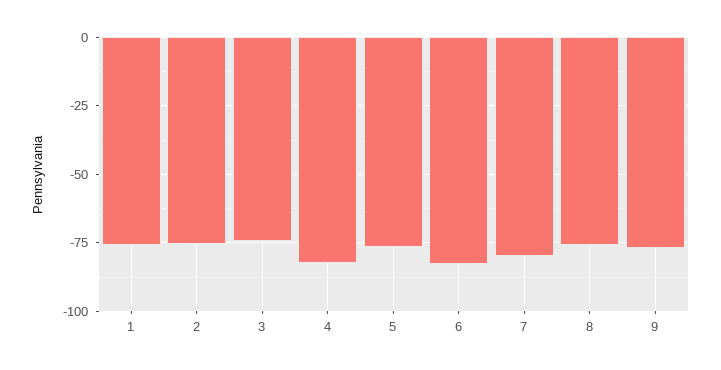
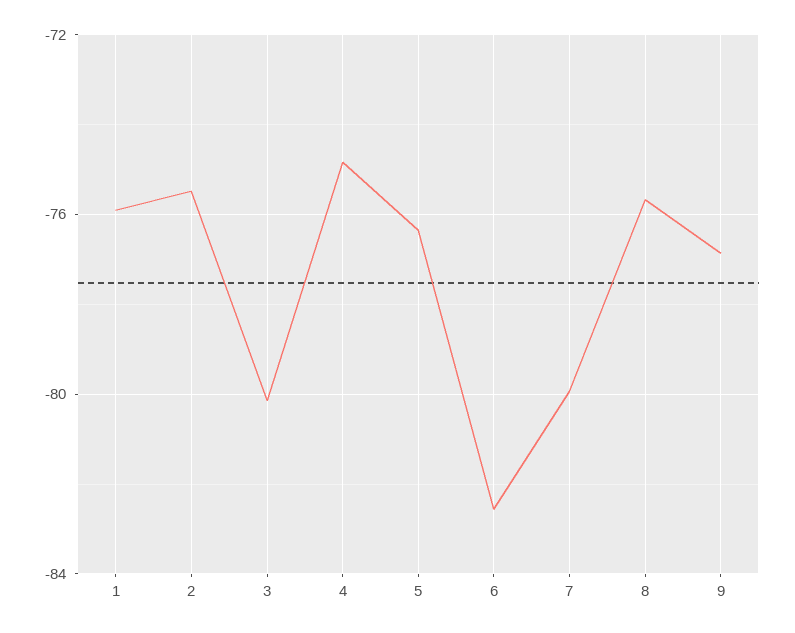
3: -75 -> -80
4: -82.5 -> -75

